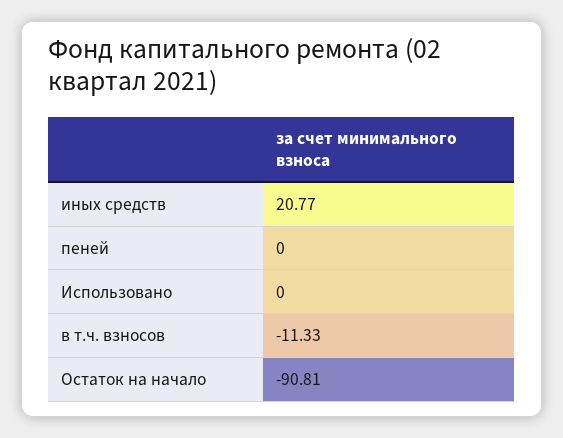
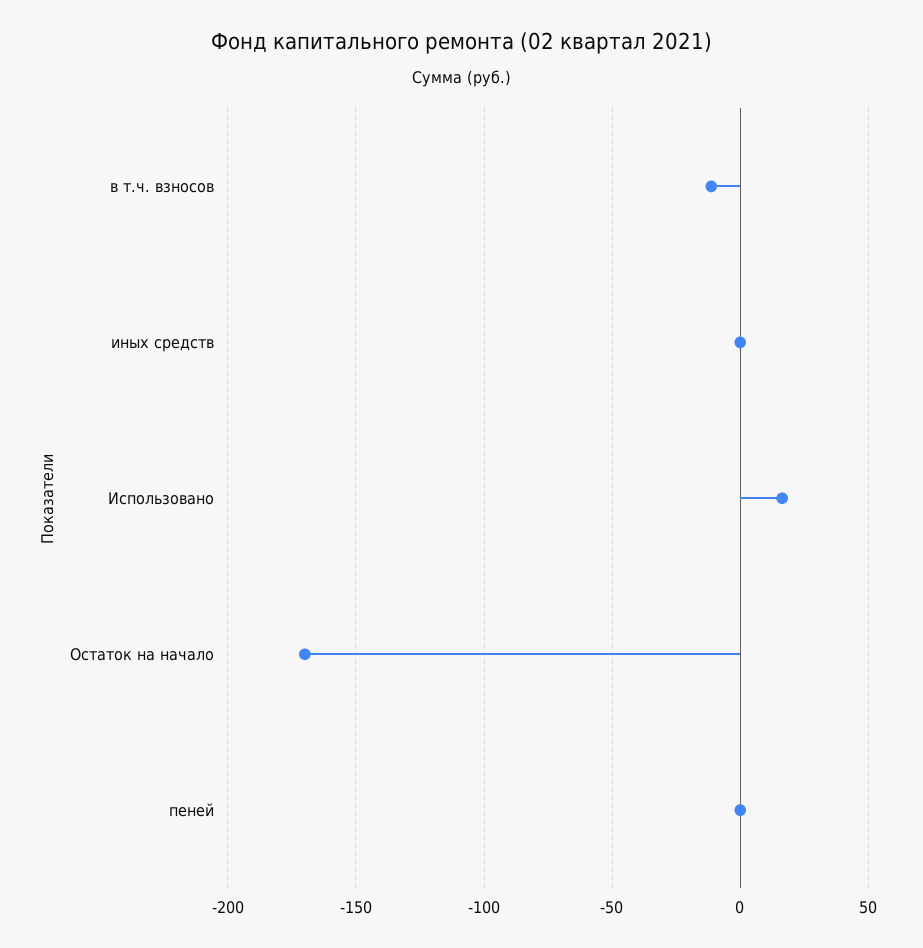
иных средств: 20.77 -> 0
Использовано: 0 -> 15
Остаток на начало: -90.81 -> -170

